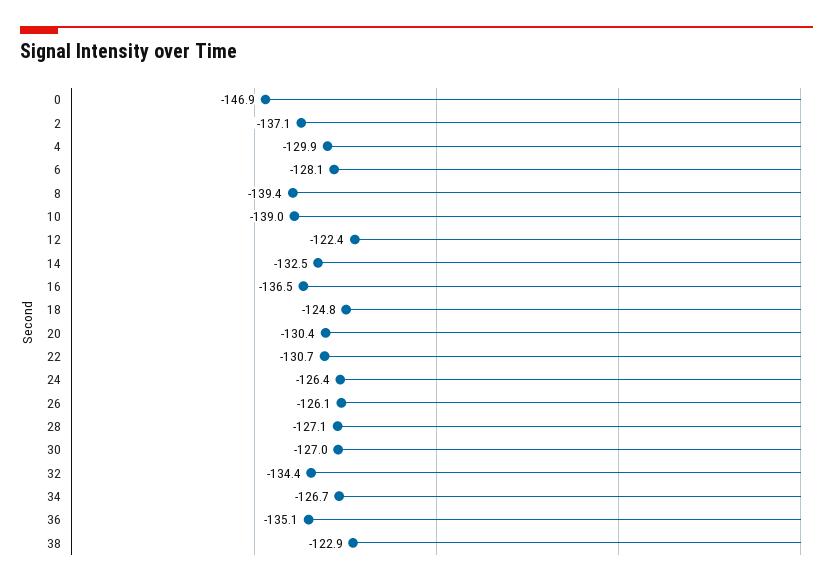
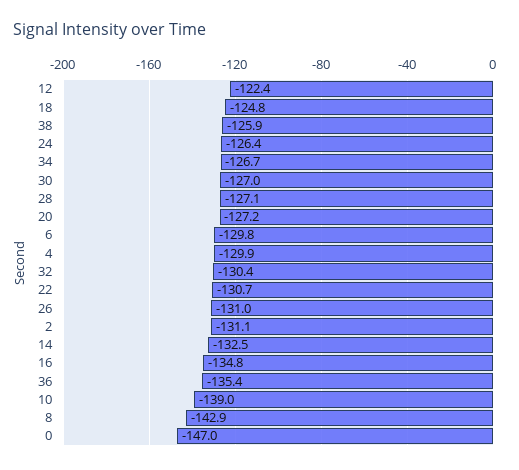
0: -146.9 -> -147
2: -137.1 -> -131.1
6: -128.1 -> -129.8
8: -139.4 -> -142.9
16: -136.5 -> -134.8
20: -130.4 -> -127.2
26: -126.1 -> -131
32: -134.4 -> -130.4
36: -135.1 -> -135.4
38: -122.9 -> -125.9

